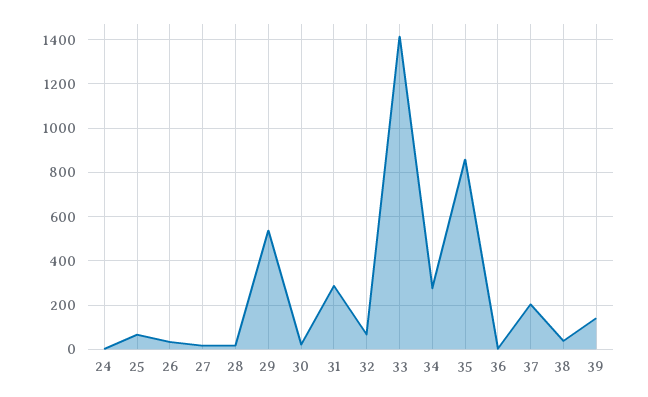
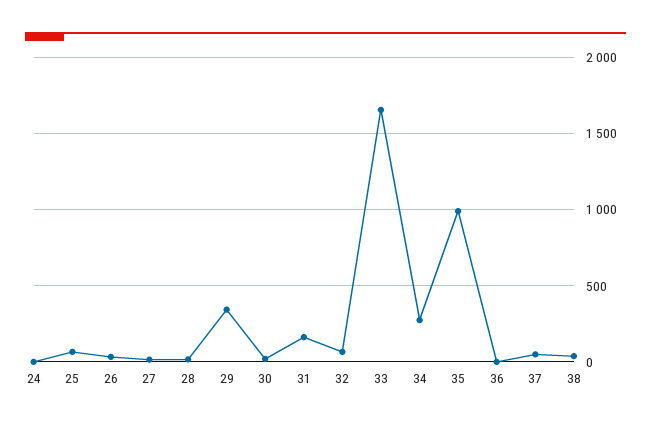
29: 550 -> 350
31: 300 -> 150
33: 1400 -> 1650
35: 850 -> 1000
37: 200 -> 50
39: 150 -> none

